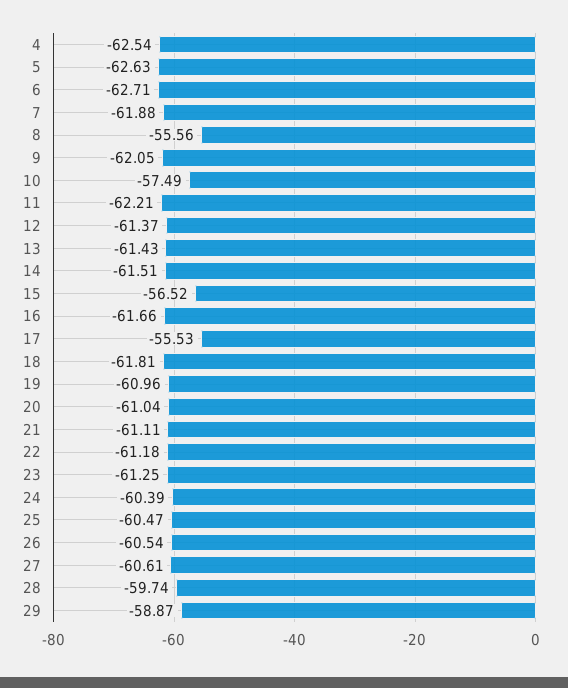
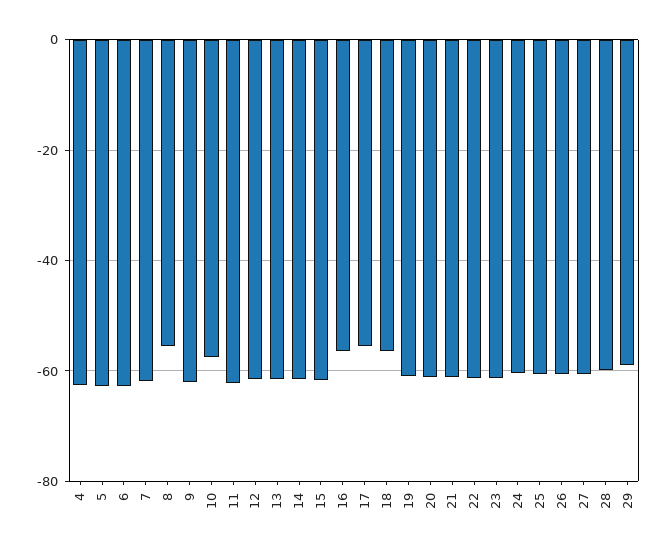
15: -56.52 -> -62
16: -61.66 -> -56
18: -61.81 -> -56

